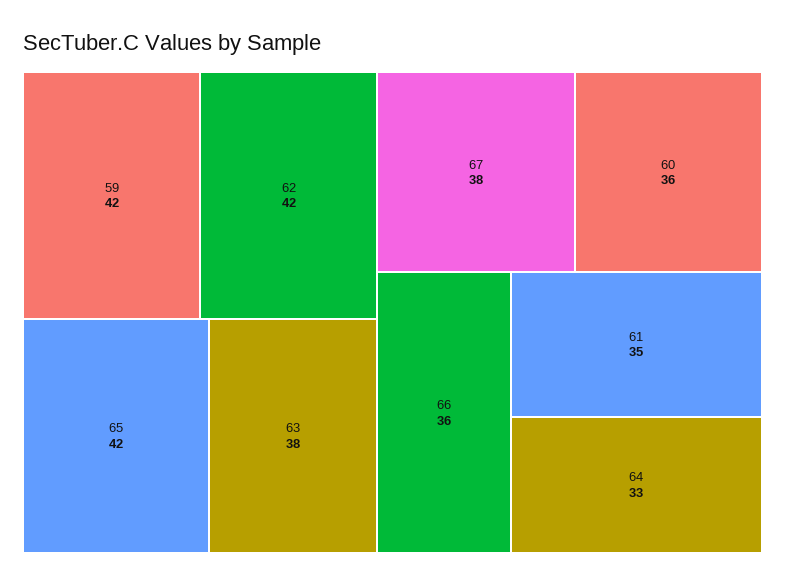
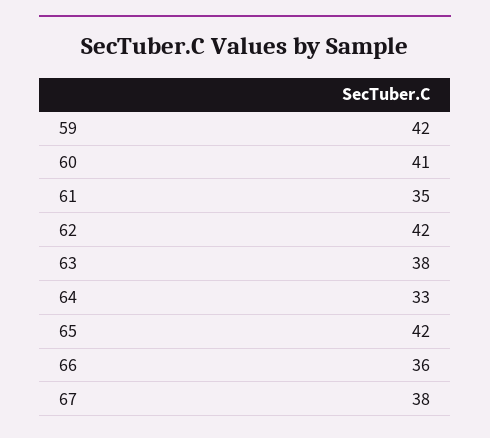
60: 36 -> 41

